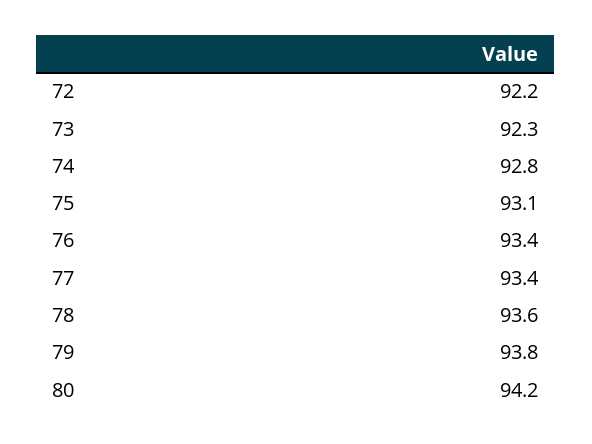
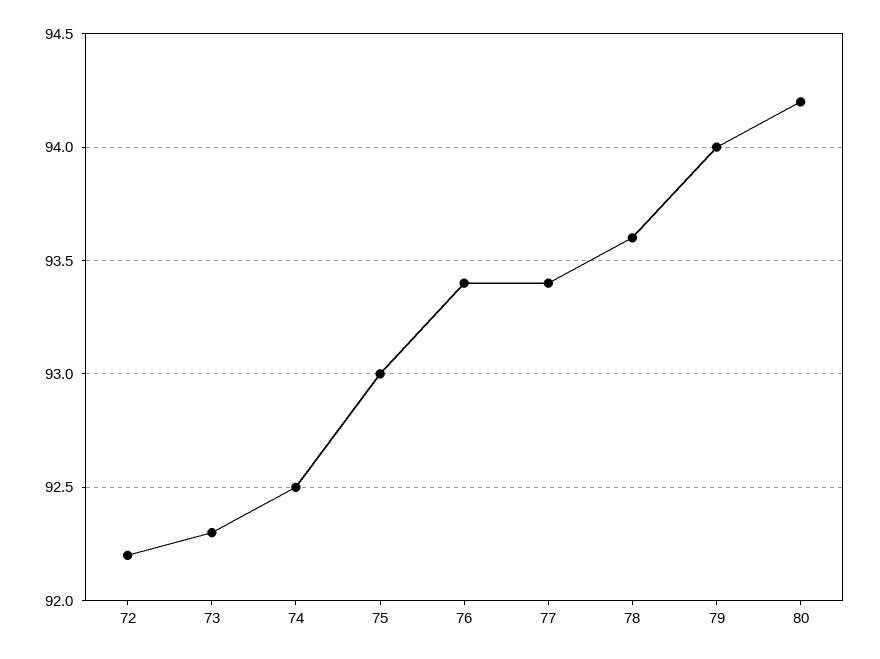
74: 92.8 -> 92.5
75: 93.1 -> 93
79: 93.8 -> 94

